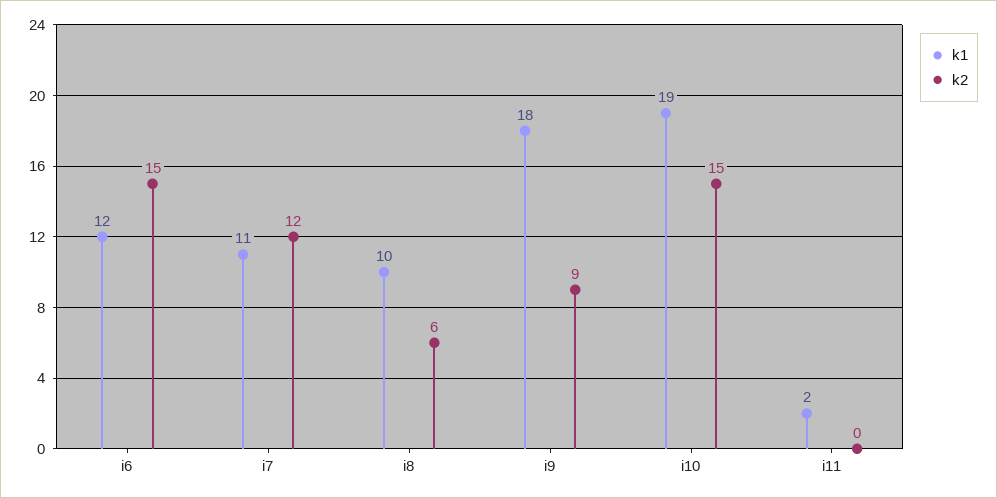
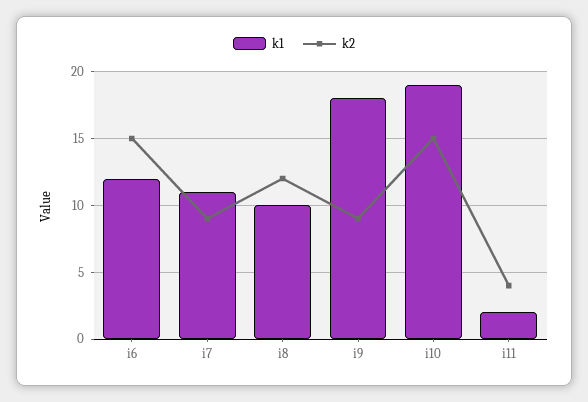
k2, i7: 12 -> 9
k2, i8: 6 -> 12
k2, i11: 0 -> 4

